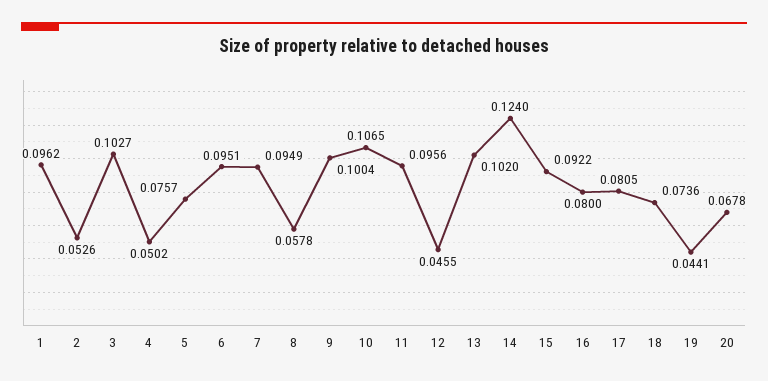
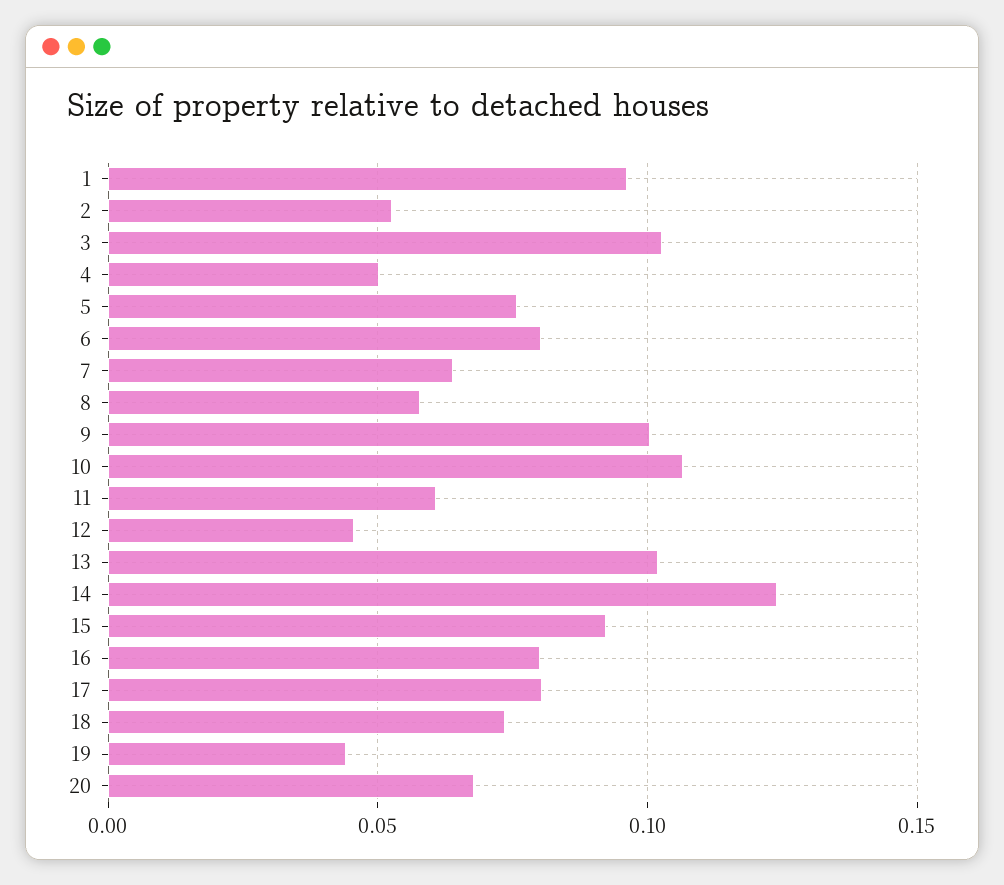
6: 0.0951 -> 0.08
7: 0.0949 -> 0.065
11: 0.0956 -> 0.06

